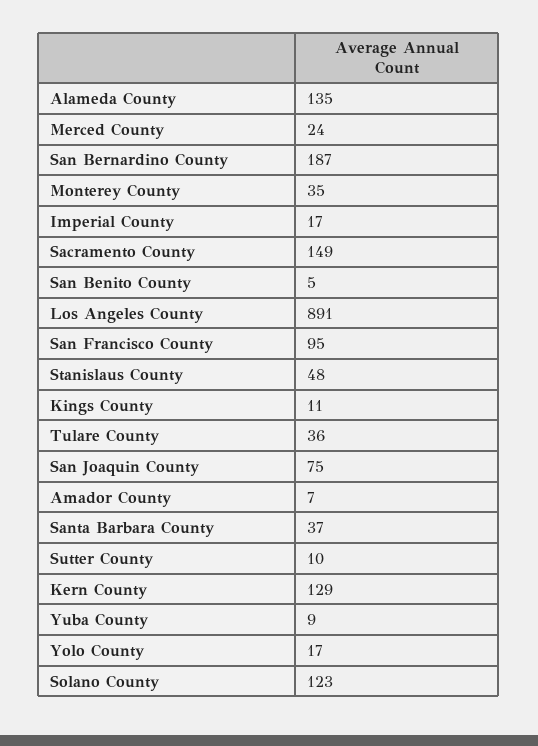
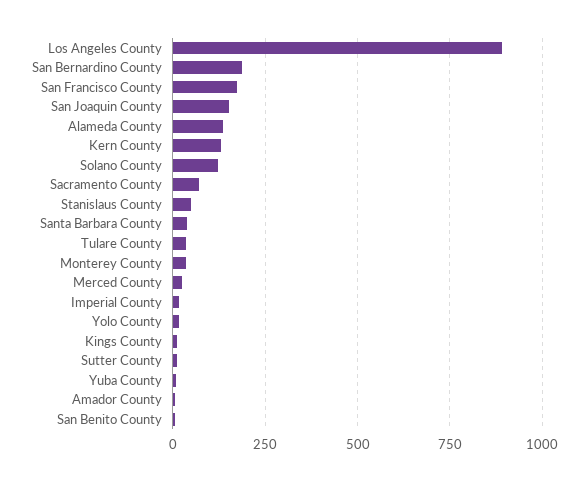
Sacramento County: 149 -> 75
San Francisco County: 95 -> 175
San Joaquin County: 75 -> 150

